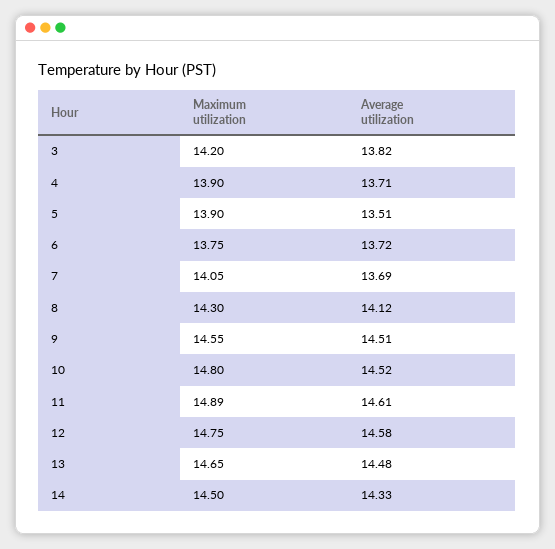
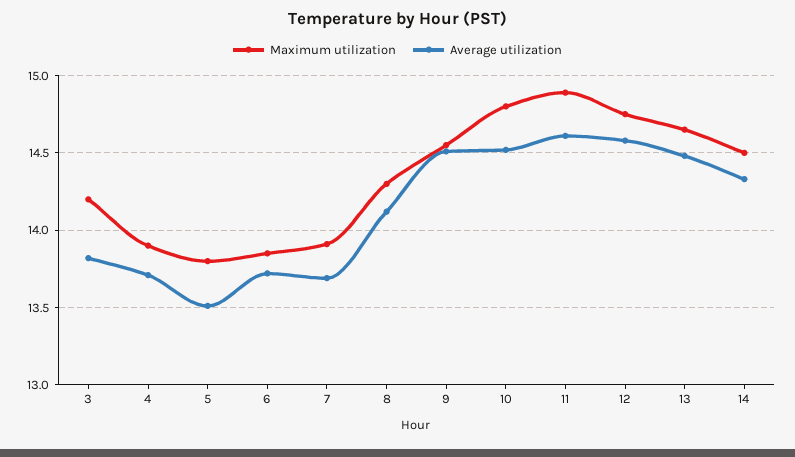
Maximum utilization, 5: 13.9 -> 13.8
Maximum utilization, 6: 13.75 -> 13.85
Maximum utilization, 7: 14.05 -> 13.9

